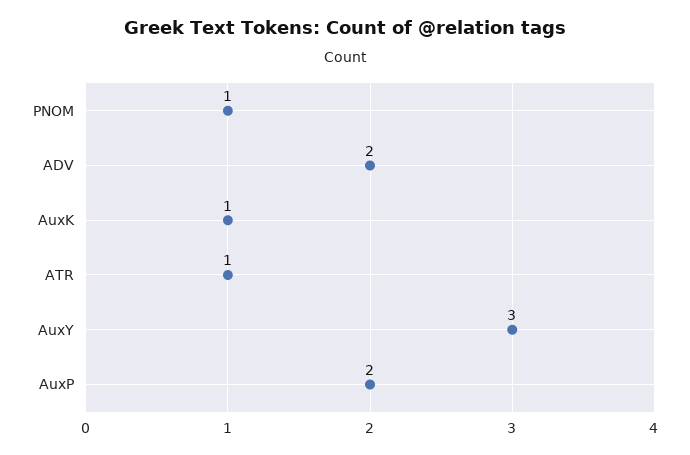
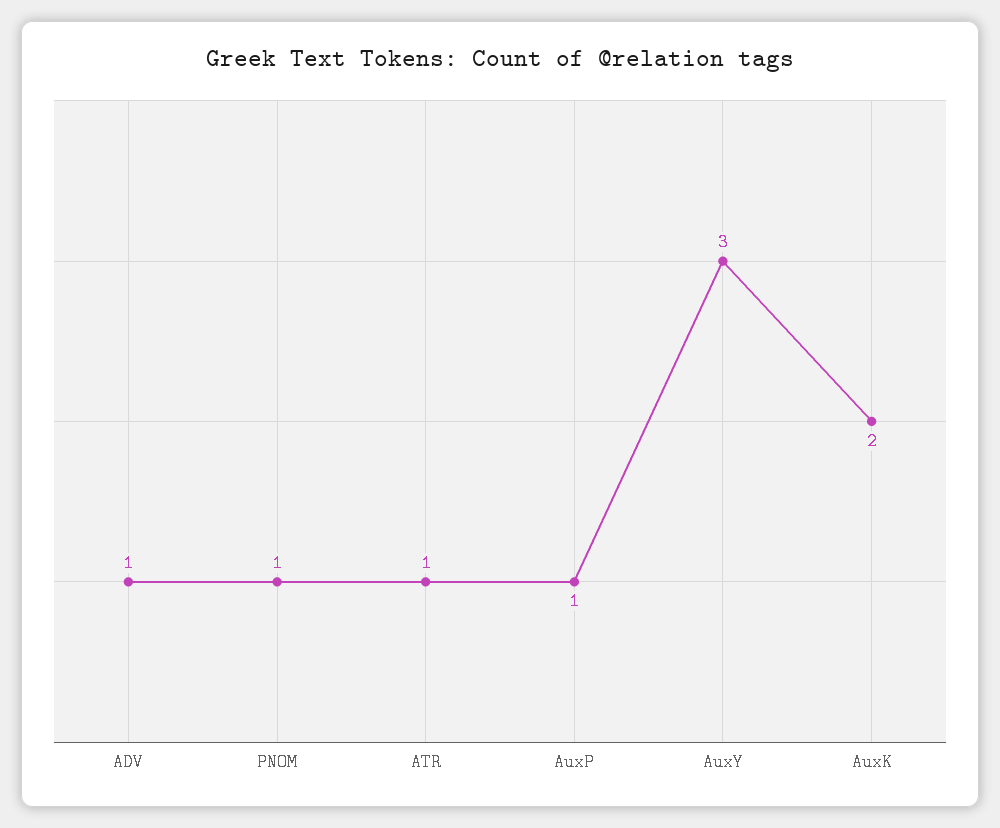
ADV: 2 -> 1
AuxK: 1 -> 2
AuxP: 2 -> 1

